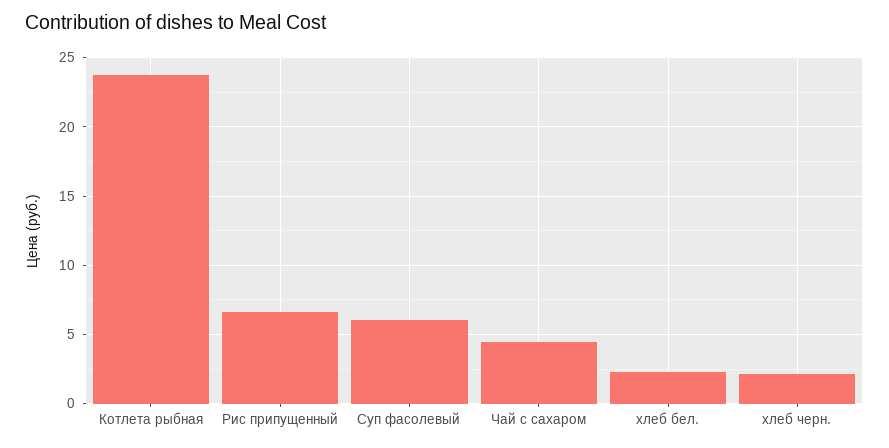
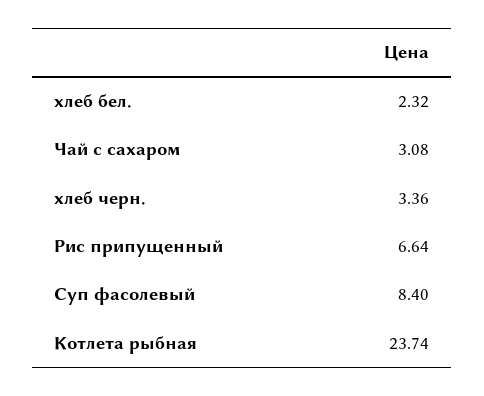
Суп фасолевый: 6 -> 8.4
Чай с сахаром: 4.5 -> 3.08
хлеб черн.: 2 -> 3.36

